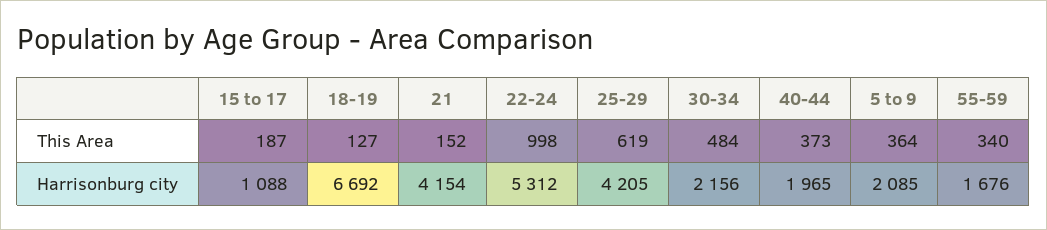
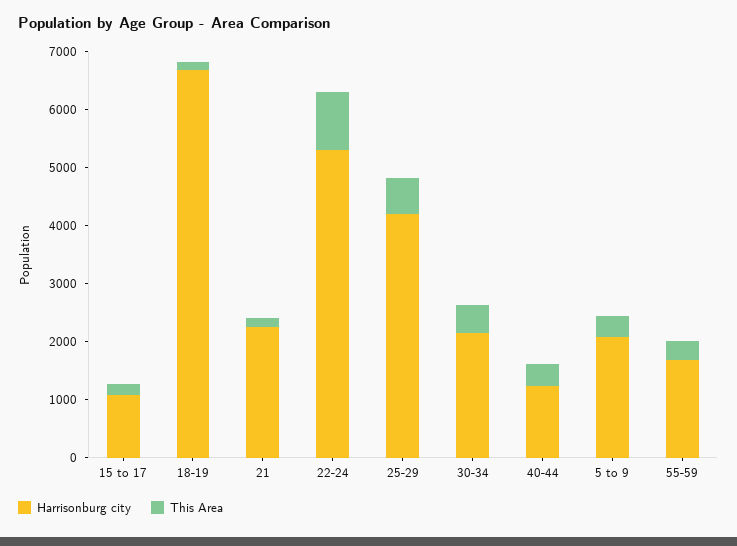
Harrisonburg city, 21: 4154 -> 2200
Harrisonburg city, 40-44: 1965 -> 1200

